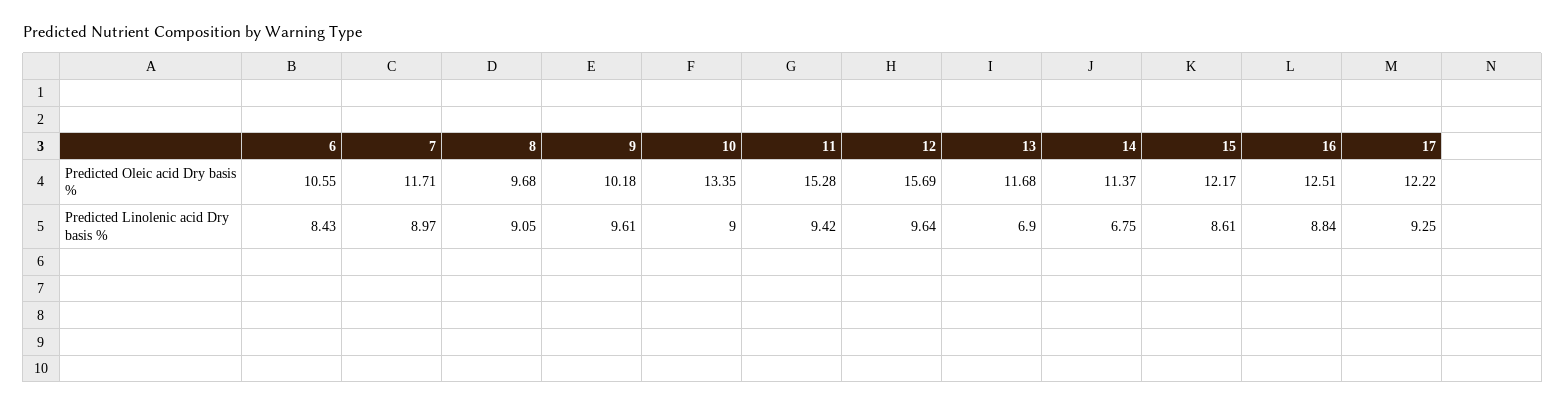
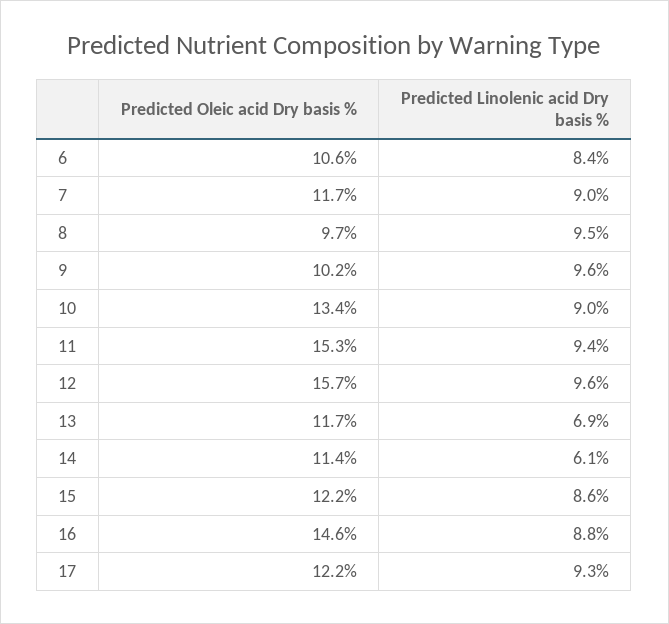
16, Predicted Oleic acid Dry basis %: 12.51 -> 14.6
8, Predicted Linolenic acid Dry basis %: 9.05 -> 9.5
14, Predicted Linolenic acid Dry basis %: 6.75 -> 6.1

